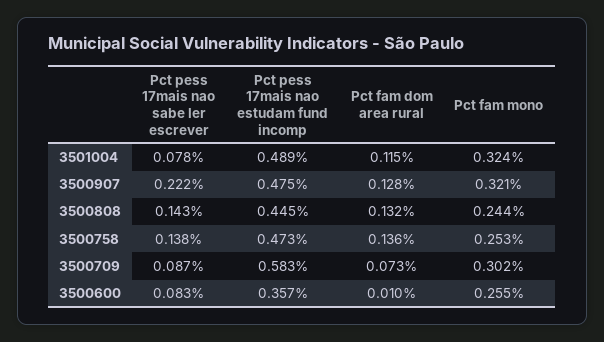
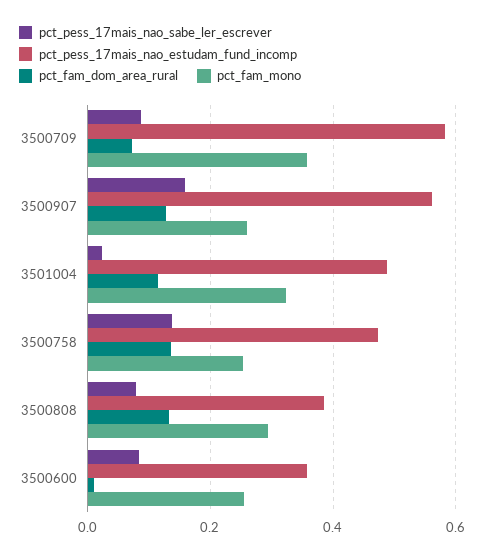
Pct pess 17mais nao sabe ler escrever, 3501004: 0.078 -> 0.02
Pct pess 17mais nao sabe ler escrever, 3500907: 0.222 -> 0.16
Pct pess 17mais nao estudam fund incomp, 3500907: 0.475 -> 0.56
Pct fam mono, 3500907: 0.321 -> 0.26
Pct pess 17mais nao sabe ler escrever, 3500808: 0.143 -> 0.08
Pct pess 17mais nao estudam fund incomp, 3500808: 0.445 -> 0.38
Pct fam mono, 3500808: 0.244 -> 0.3
Pct fam mono, 3500709: 0.302 -> 0.36

